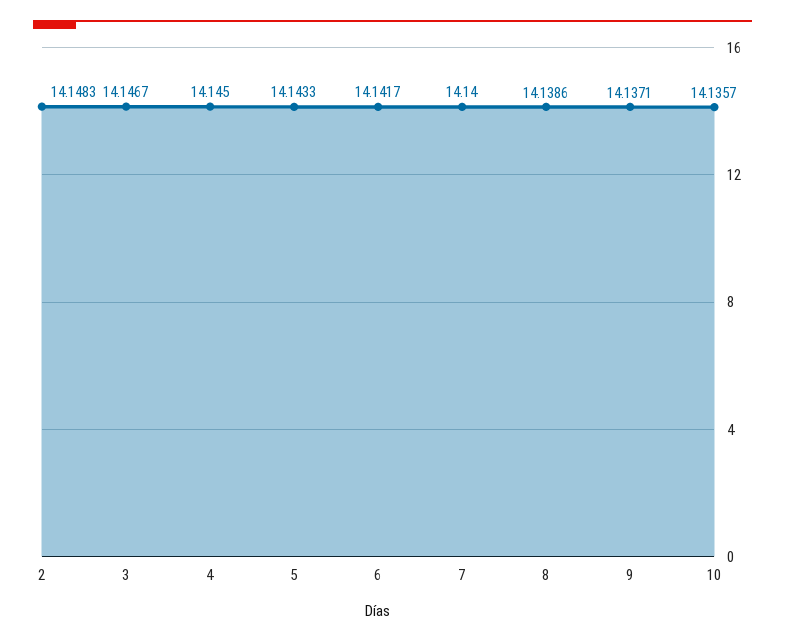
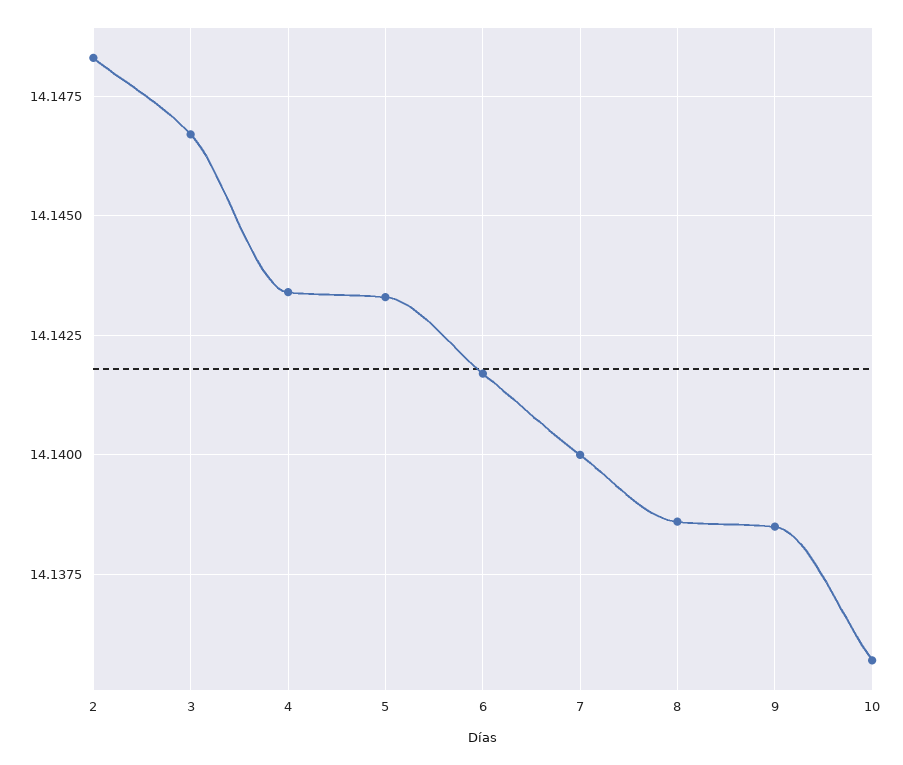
4: 14.145 -> 14.1435
9: 14.1371 -> 14.1385

